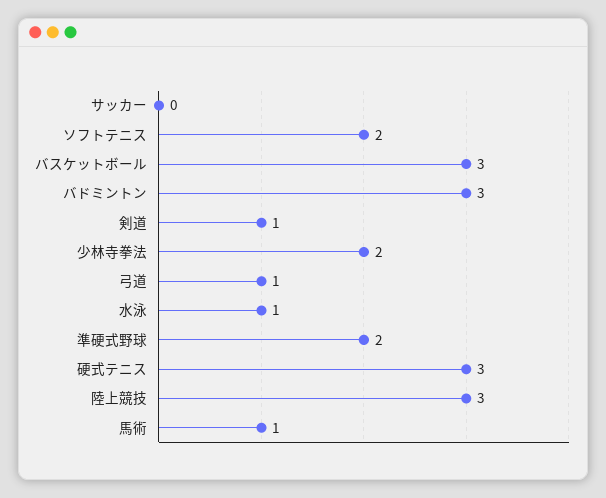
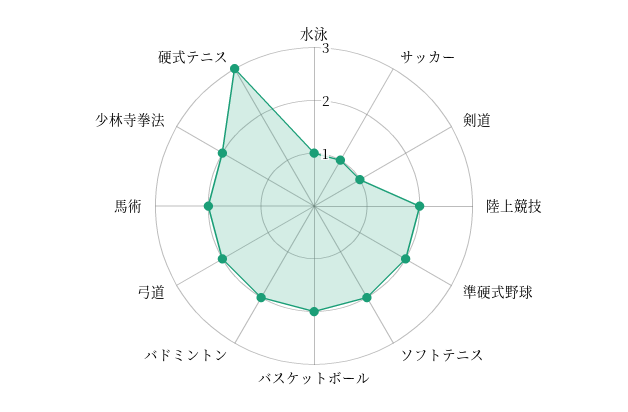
サッカー: 0 -> 1
バスケットボール: 3 -> 2
バドミントン: 3 -> 2
弓道: 1 -> 2
陸上競技: 3 -> 2
馬術: 1 -> 2

